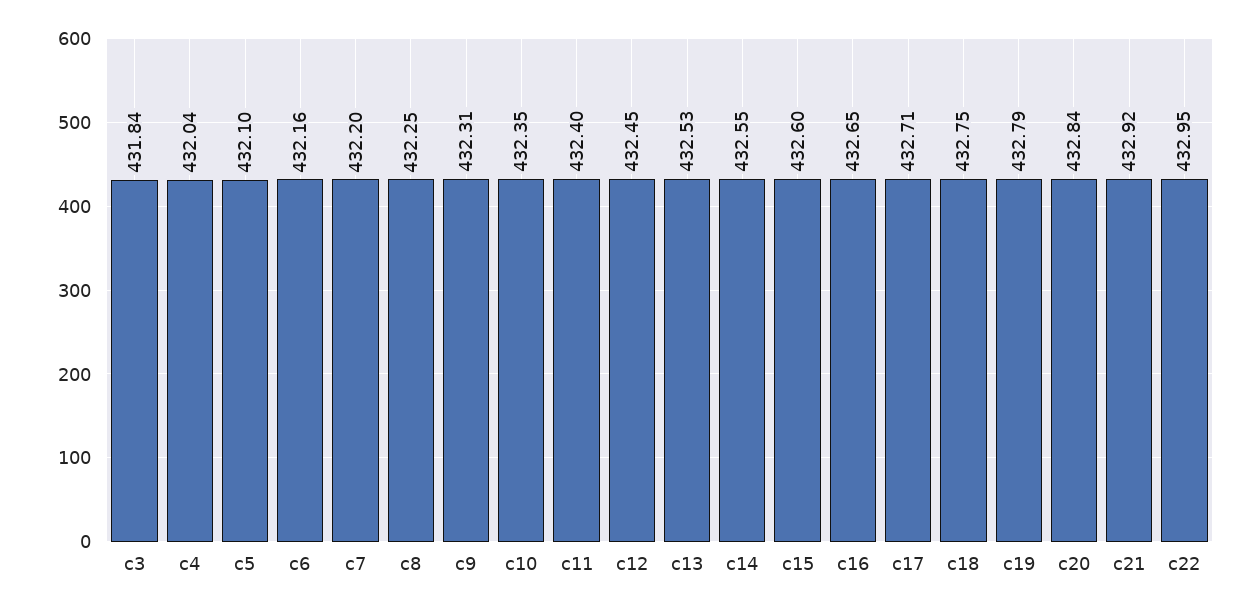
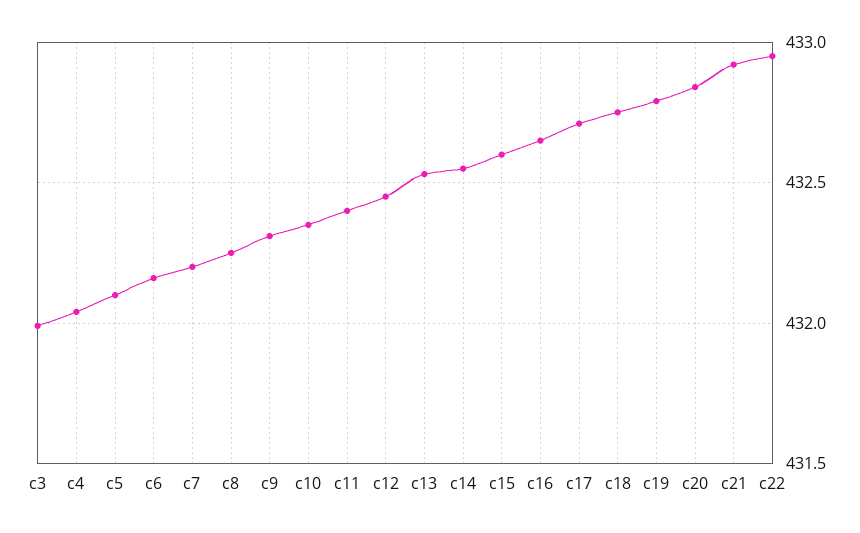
c3: 431.84 -> 432

